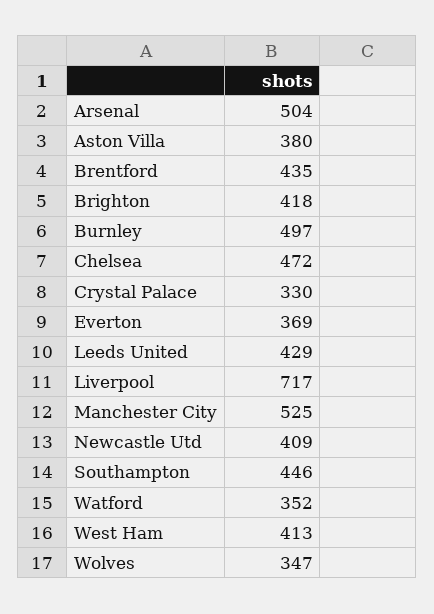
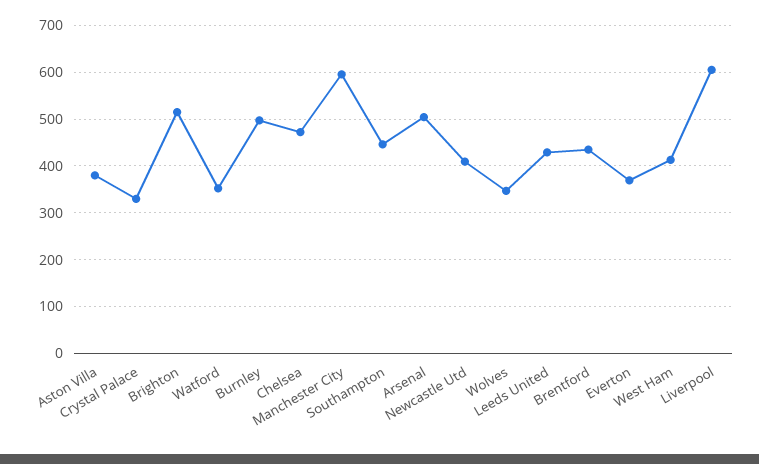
Brighton: 418 -> 520
Liverpool: 717 -> 600
Manchester City: 525 -> 600

